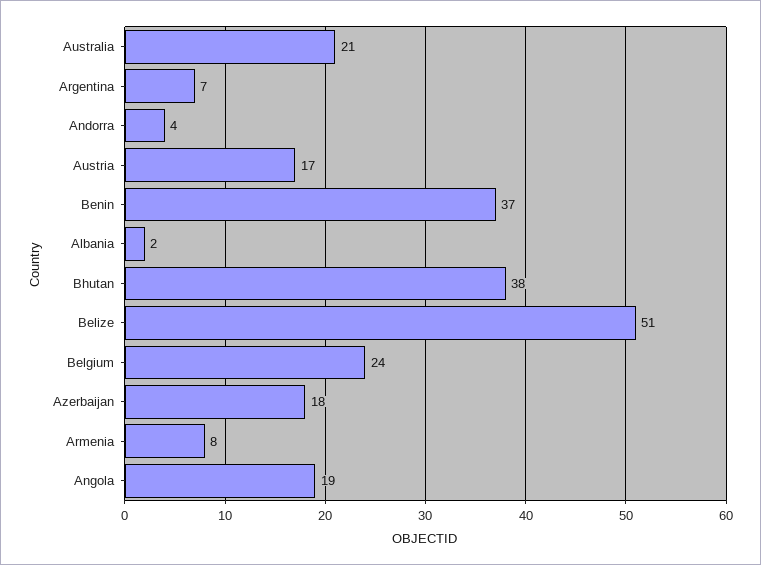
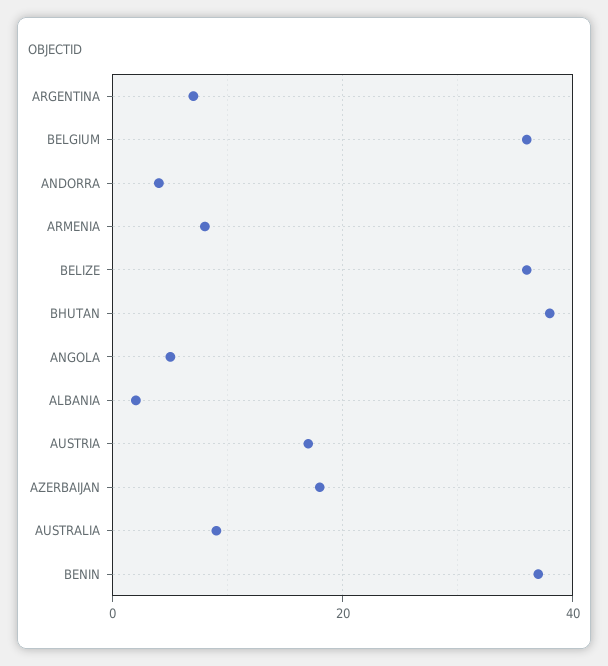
Australia: 21 -> 10
Belize: 51 -> 35
Belgium: 24 -> 35
Angola: 19 -> 5

